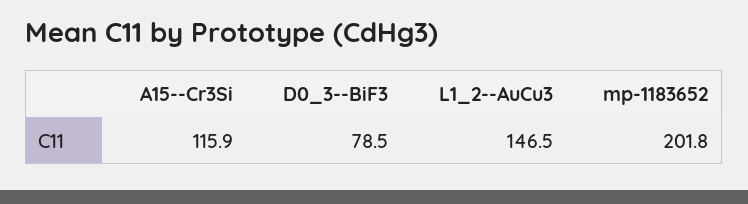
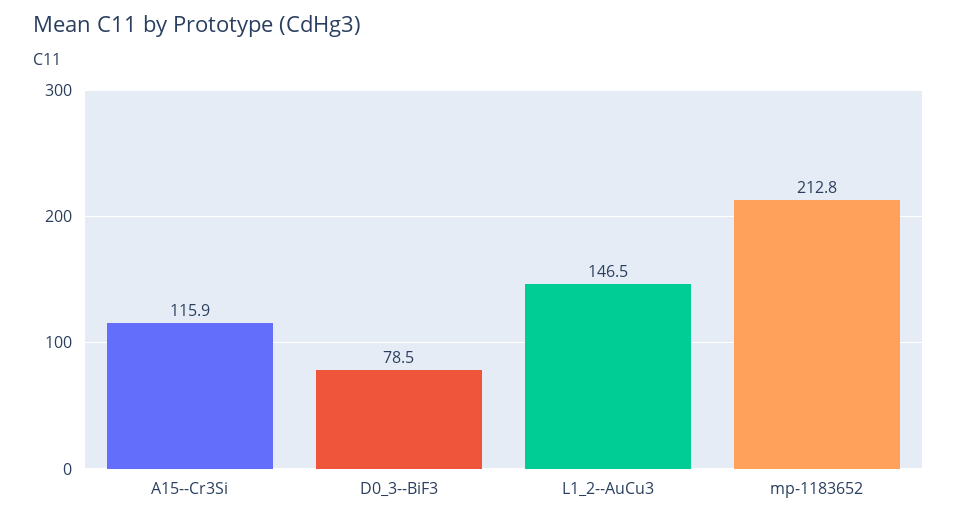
mp-1183652: 201.8 -> 212.8

